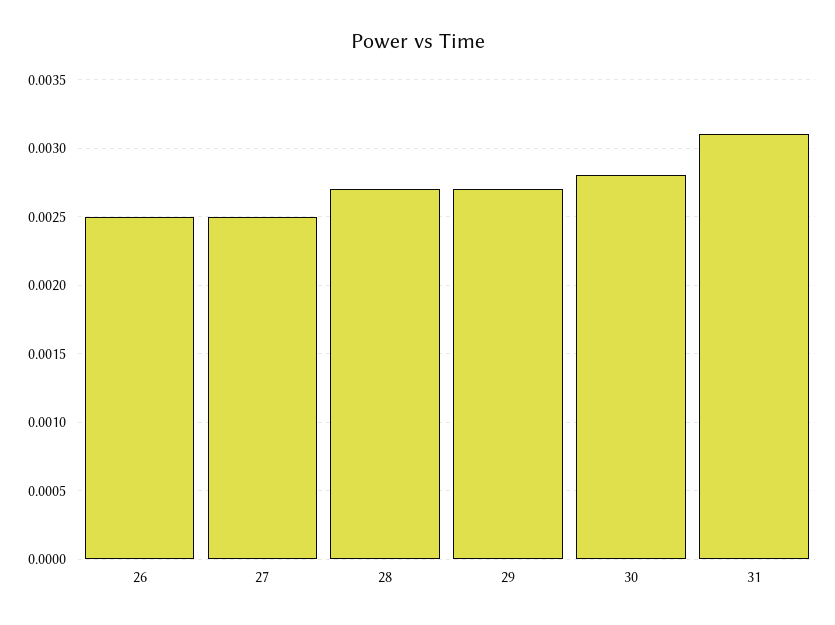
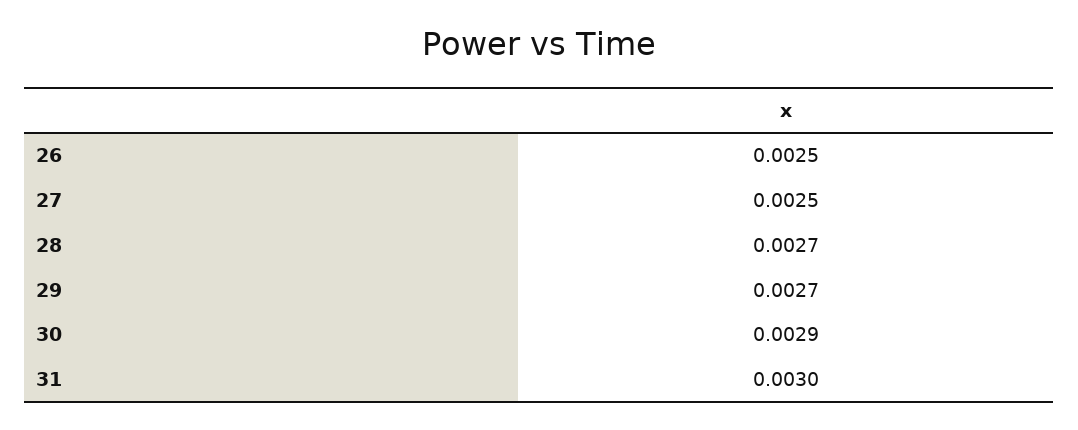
30: 0.0028 -> 0.0029
31: 0.0031 -> 0.003

